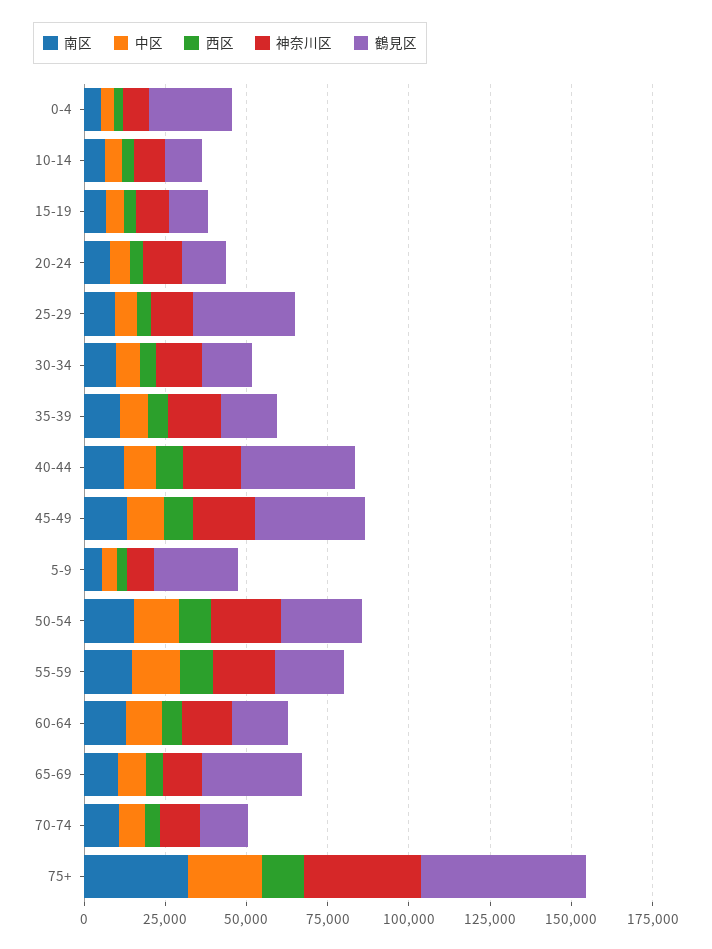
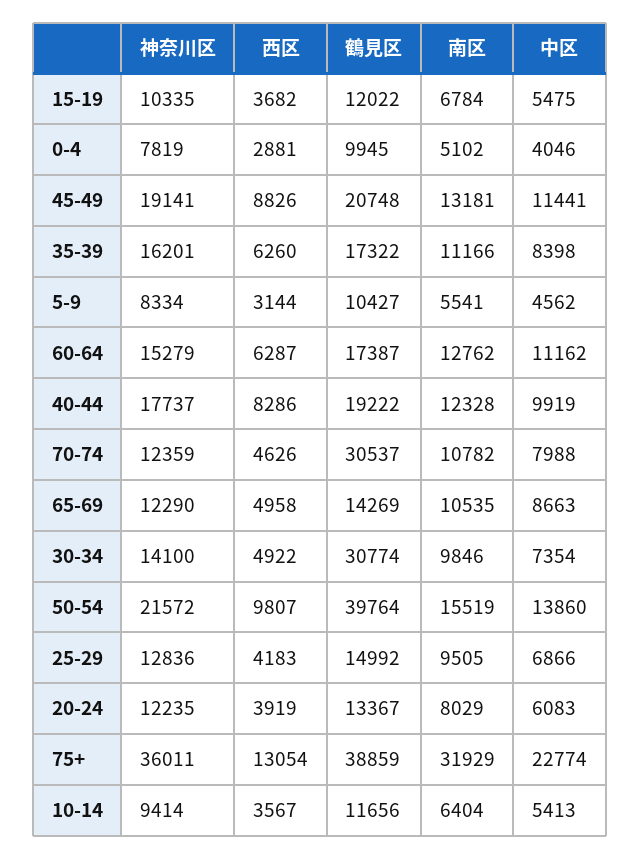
鶴見区, 0-4: 25000 -> 9945
鶴見区, 25-29: 30000 -> 14992
鶴見区, 30-34: 15000 -> 30774
鶴見区, 40-44: 35000 -> 19222
鶴見区, 45-49: 35000 -> 20748
鶴見区, 5-9: 25000 -> 10427
鶴見区, 50-54: 25000 -> 39764
南区, 55-59: 15000 -> none
中区, 55-59: 15000 -> none
西区, 55-59: 10000 -> none
神奈川区, 55-59: 20000 -> none
鶴見区, 55-59: 20000 -> none
鶴見区, 65-69: 30000 -> 14269
鶴見区, 70-74: 15000 -> 30537
鶴見区, 75+: 50000 -> 38859

